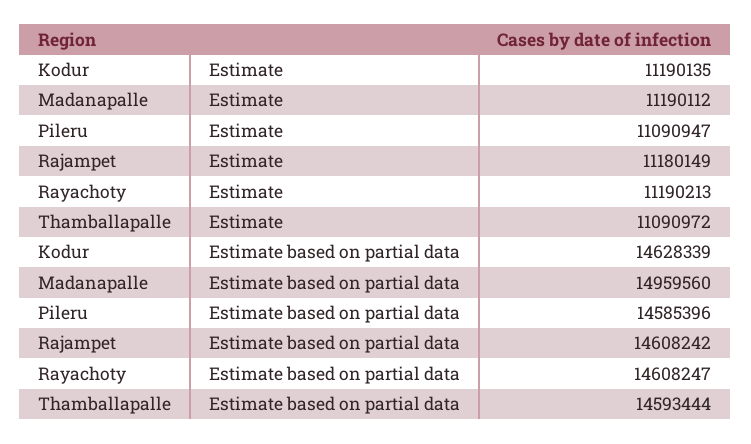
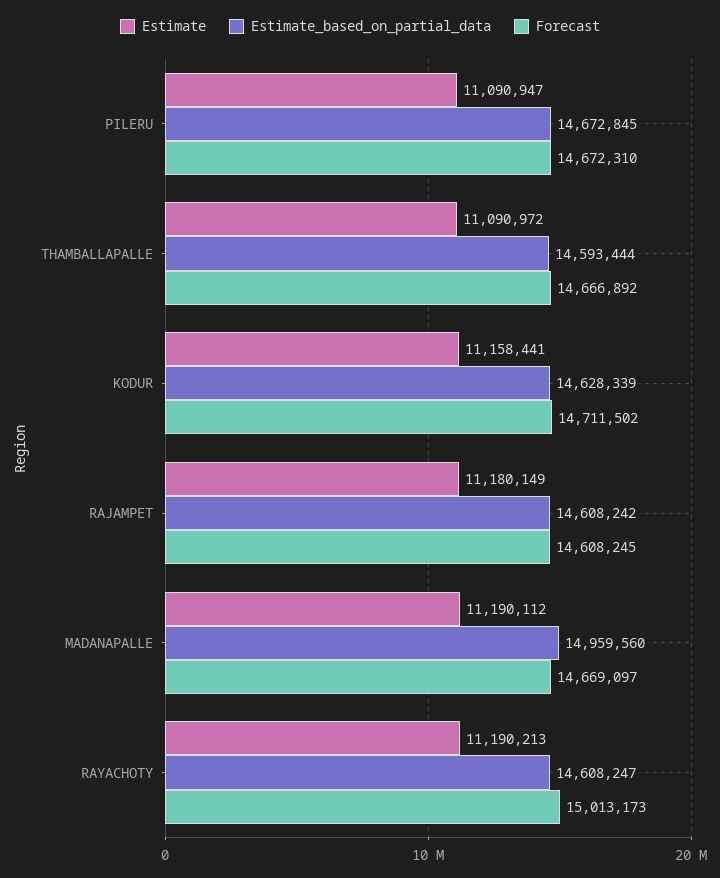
Estimate, Kodur: 11190135 -> 11158441
Estimate based on partial data, Pileru: 14585396 -> 14672845
Forecast, Pileru: none -> 14672310
Forecast, Thamballapalle: none -> 14666892
Forecast, Kodur: none -> 14711502
Forecast, Rajampet: none -> 14608245
Forecast, Madanapalle: none -> 14669097
Forecast, Rayachoty: none -> 15013173

